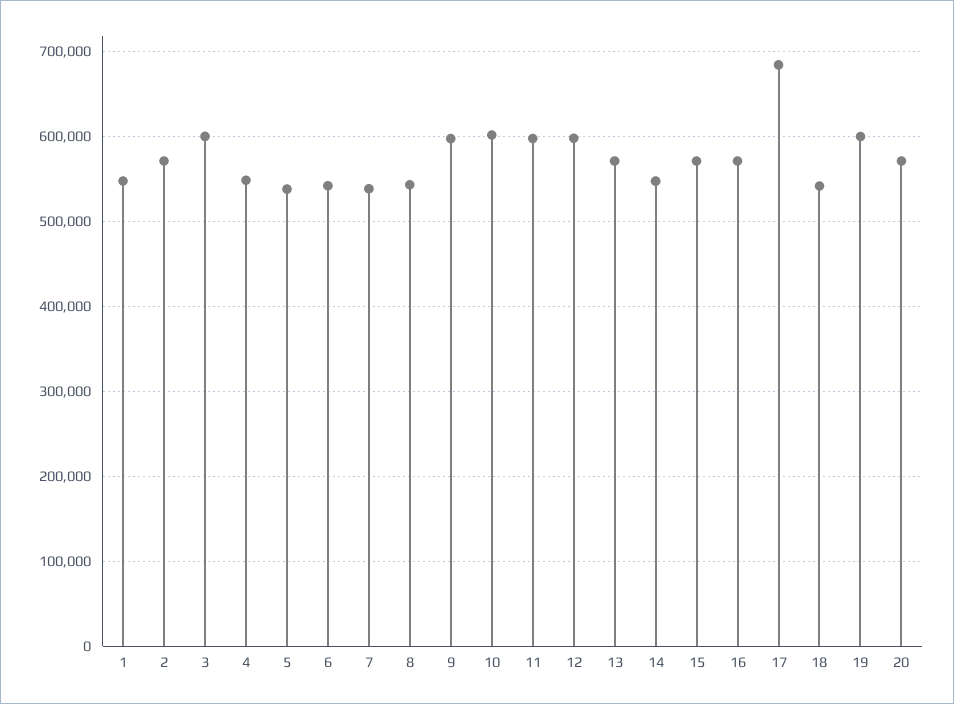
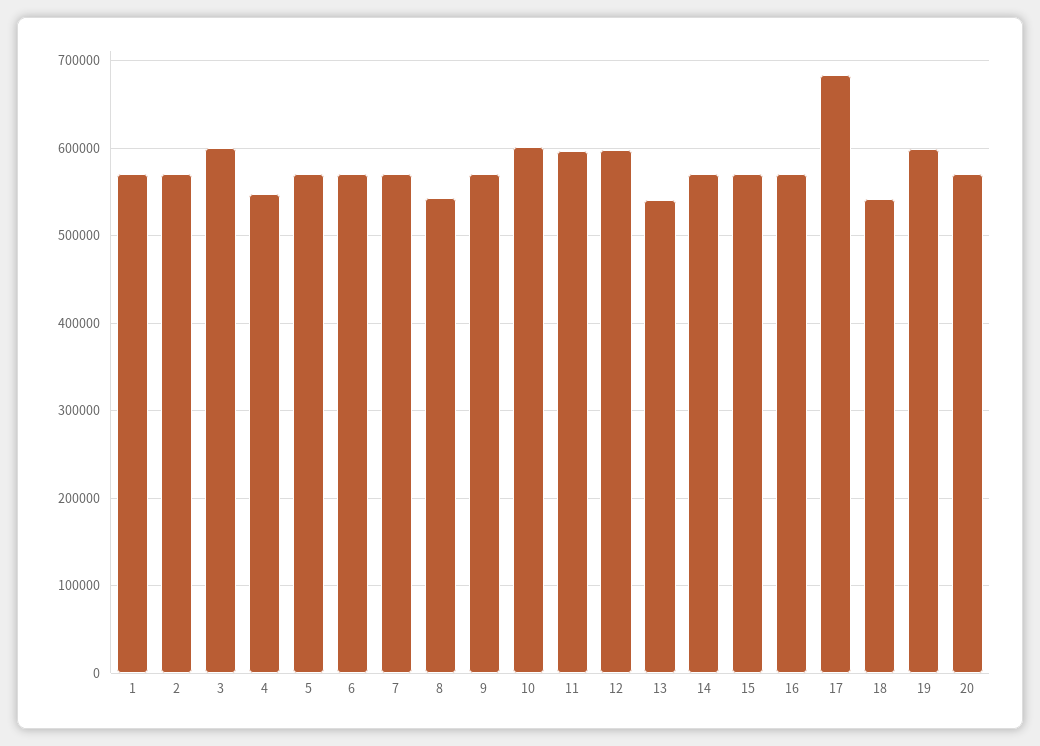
1: 550000 -> 570000
5: 540000 -> 570000
6: 540000 -> 570000
7: 540000 -> 570000
9: 600000 -> 570000
13: 570000 -> 540000
14: 550000 -> 570000

